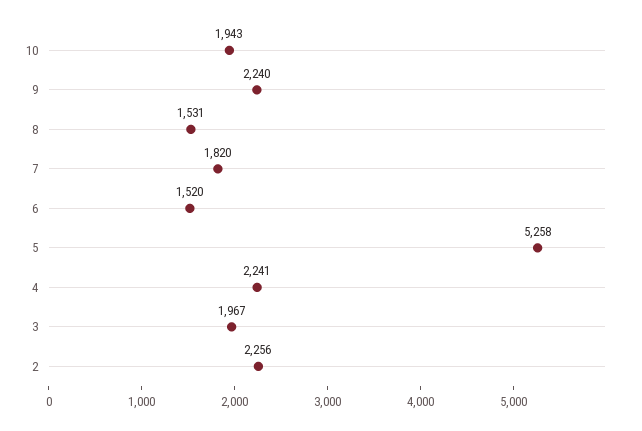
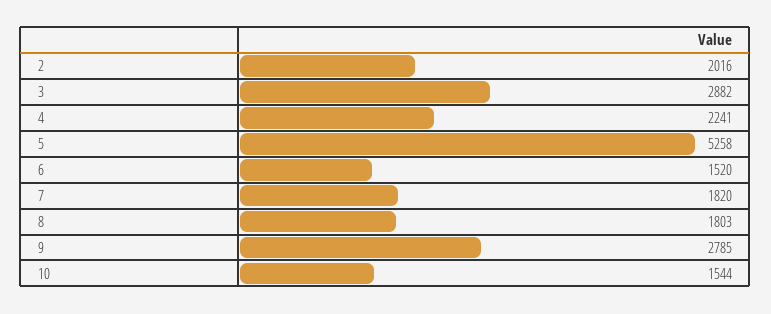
10: 1943 -> 1544
9: 2240 -> 2785
8: 1531 -> 1803
3: 1967 -> 2882
2: 2256 -> 2016

